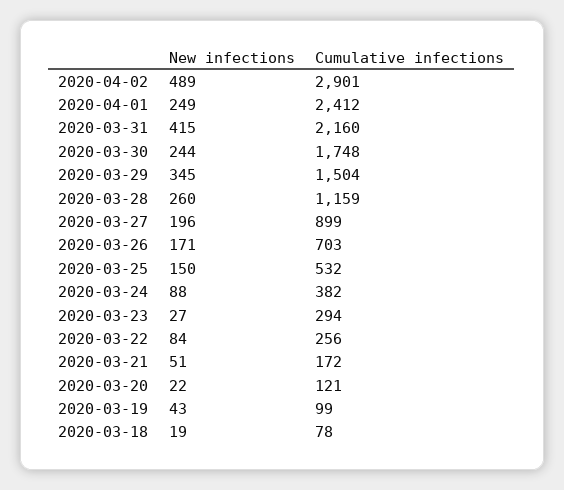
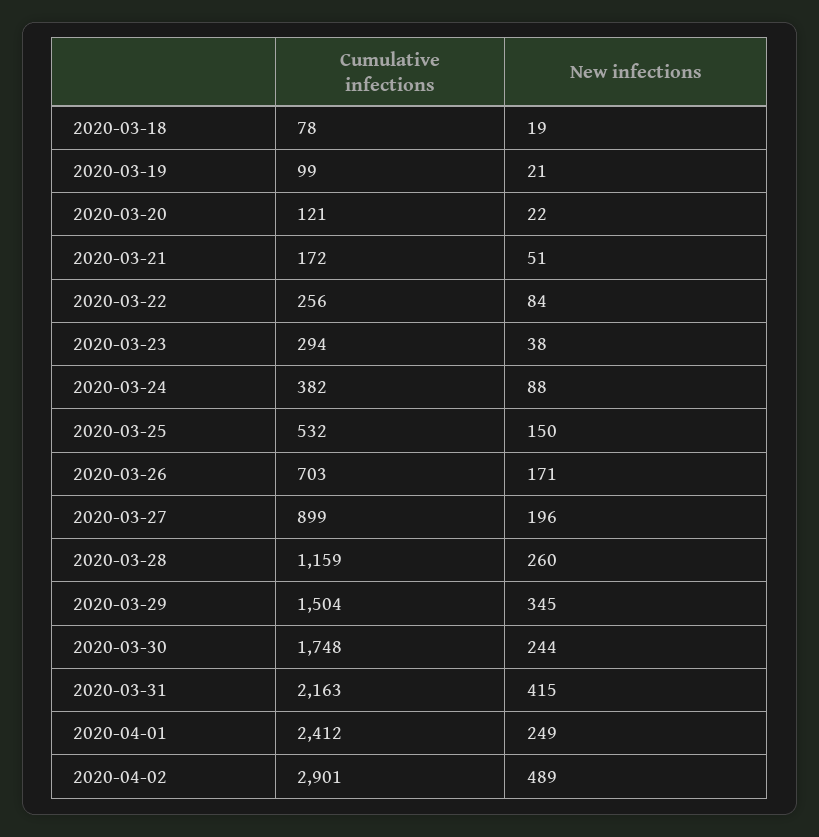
Cumulative infections, 2020-03-31: 2160 -> 2163
New infections, 2020-03-23: 27 -> 38
New infections, 2020-03-19: 43 -> 21

